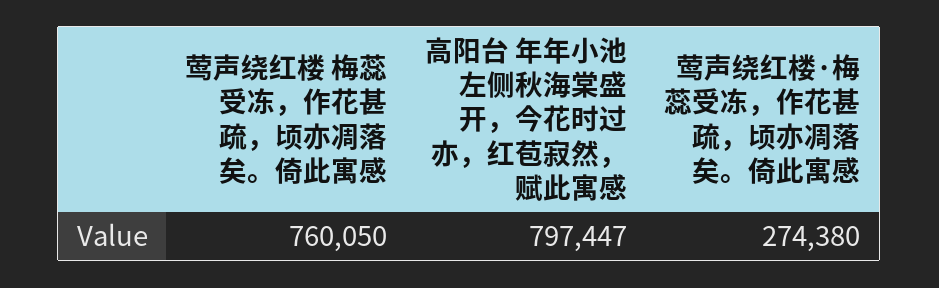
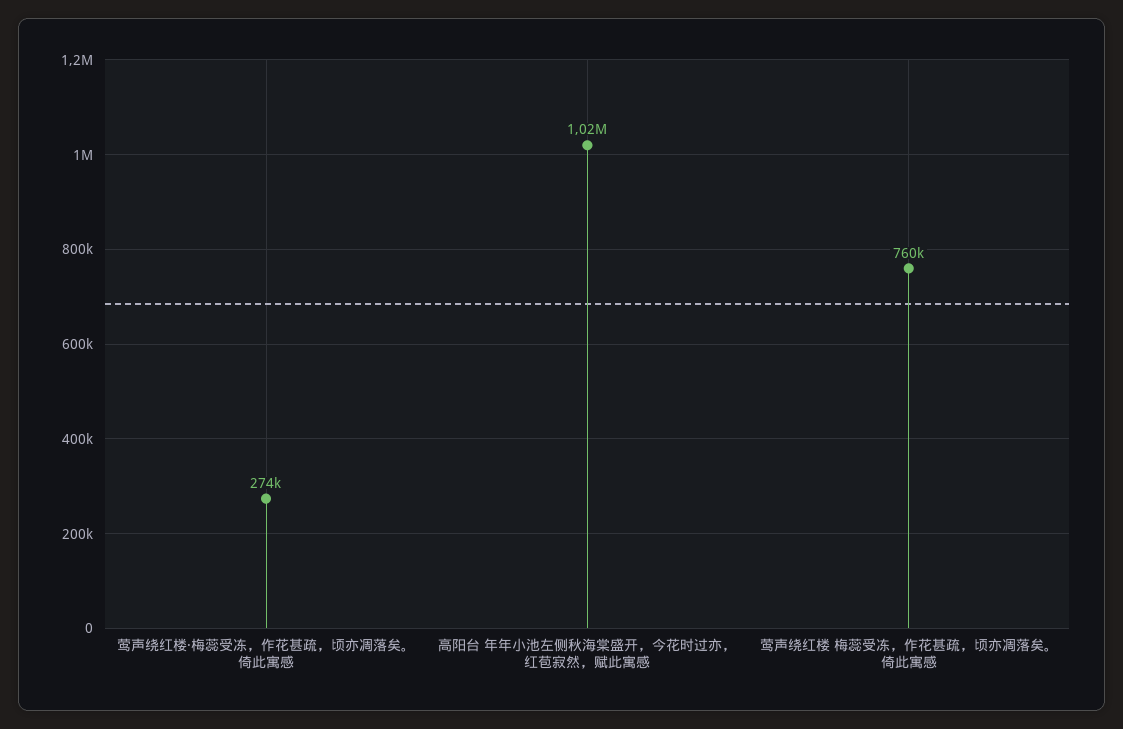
高阳台 年年小池左侧秋海棠盛开，今花时过亦，红苞寂然，赋此寓感: 797447 -> 1020000

